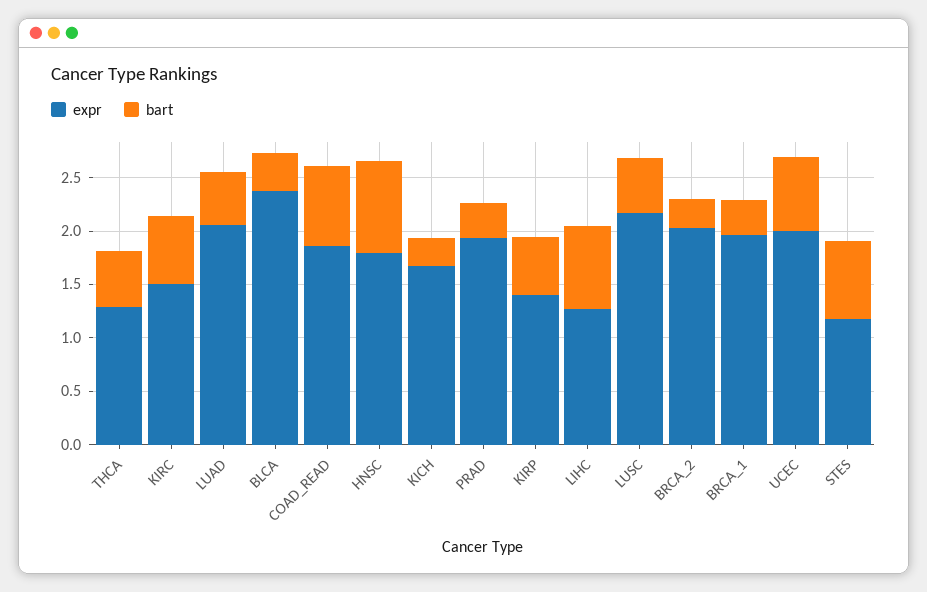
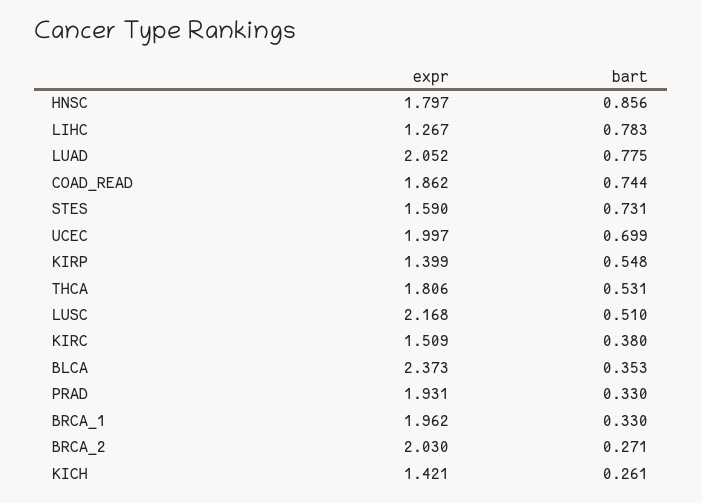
expr, THCA: 1.3 -> 1.806
bart, KIRC: 0.6 -> 0.38
bart, LUAD: 0.5 -> 0.775
expr, KICH: 1.7 -> 1.421
expr, STES: 1.2 -> 1.59

